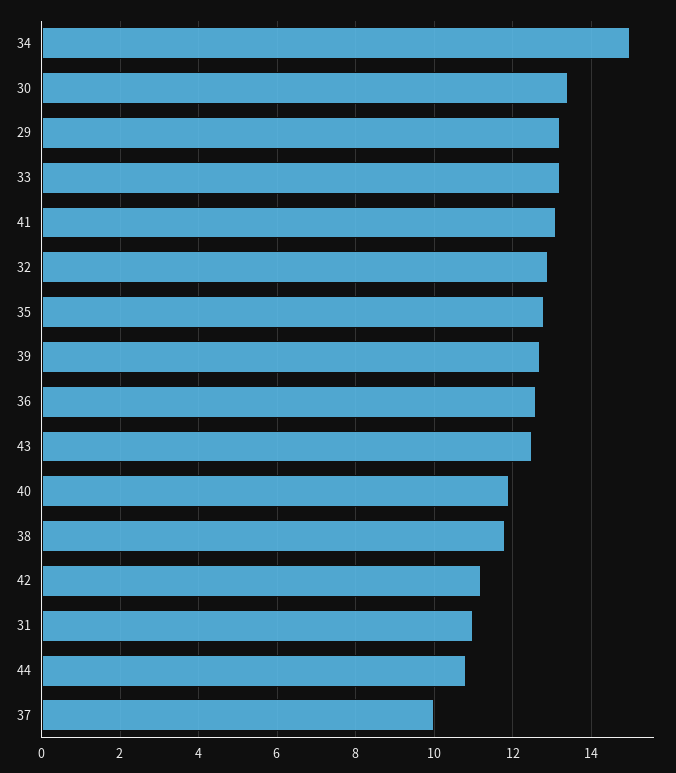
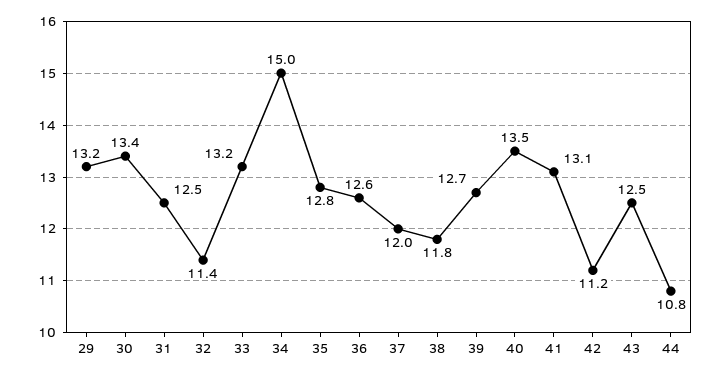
32: 13 -> 11.4
40: 12 -> 13.5
31: 11 -> 12.5
37: 10 -> 12

